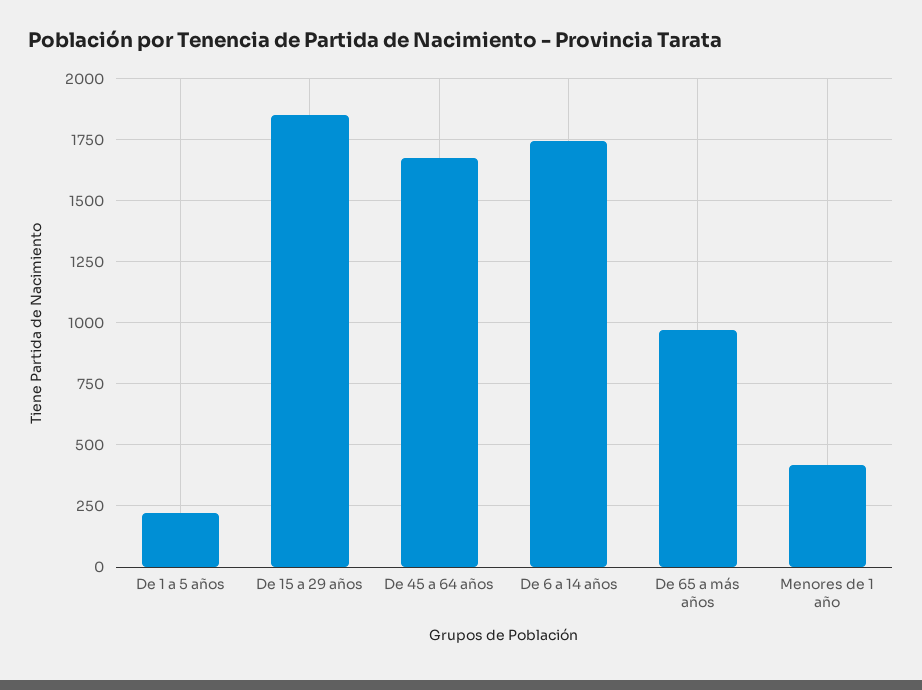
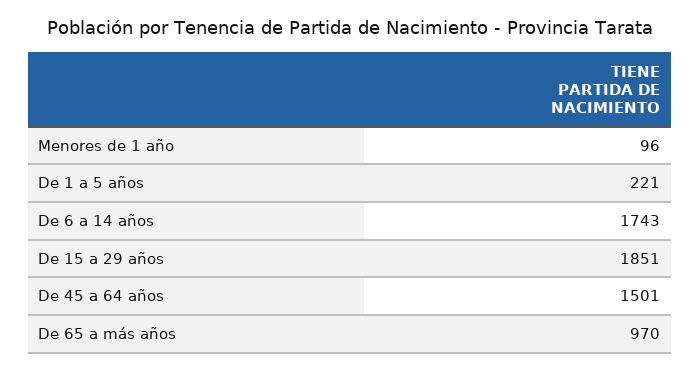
De 45 a 64 años: 1675 -> 1501
Menores de 1 año: 425 -> 96

